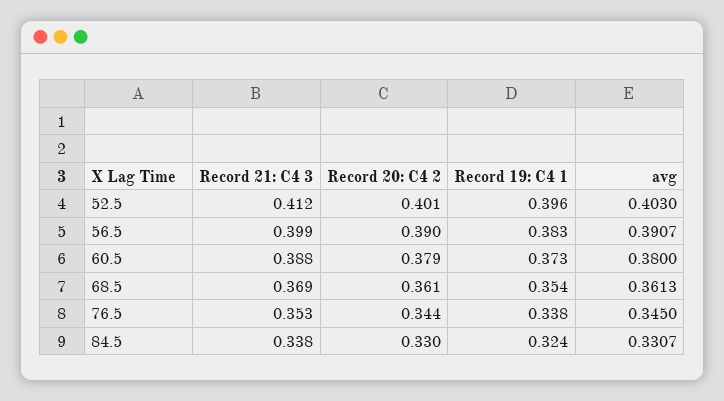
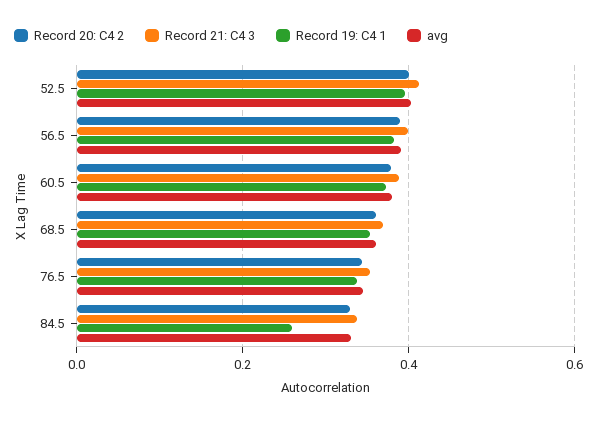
Record 19: C4 1, 84.5: 0.324 -> 0.26

